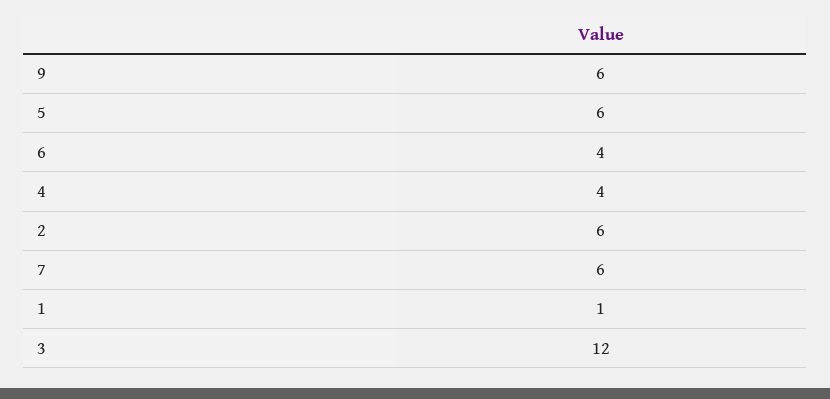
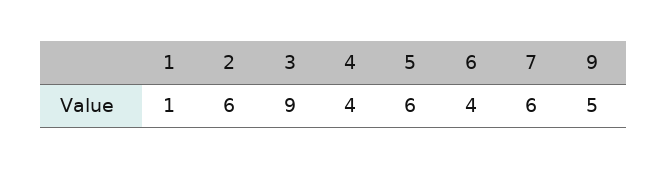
9: 6 -> 5
3: 12 -> 9

